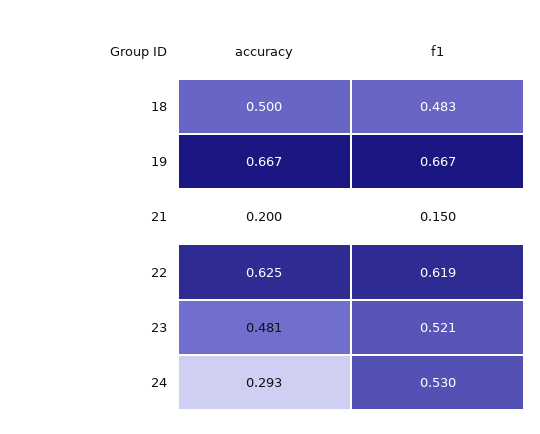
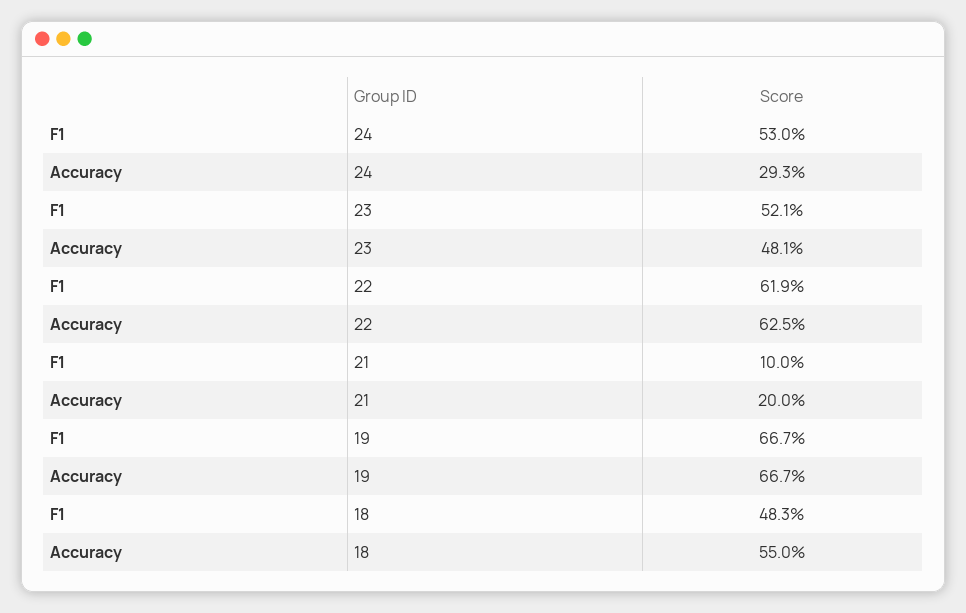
accuracy, 18: 0.5 -> 0.55
f1, 21: 0.15 -> 0.1

